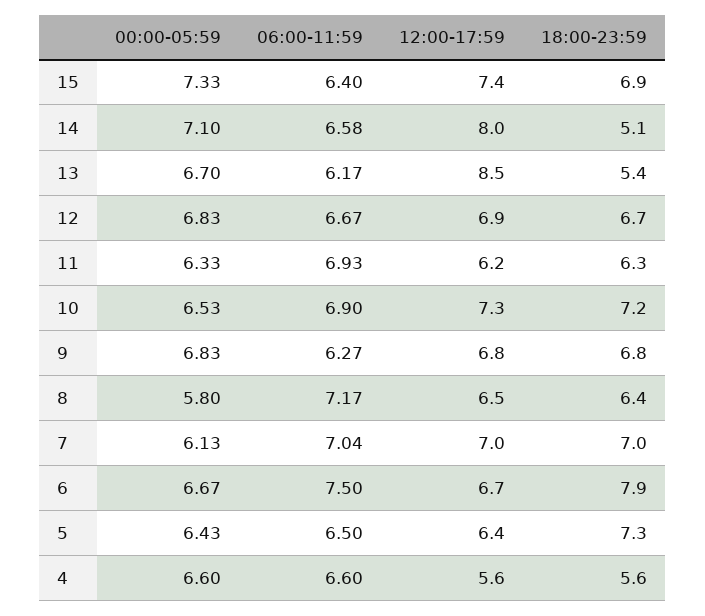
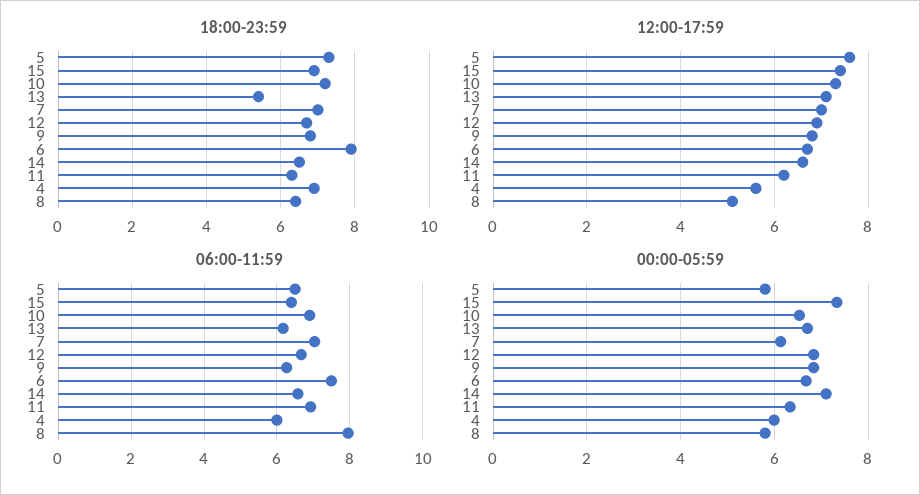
12:00-17:59, 14: 8 -> 6.5
18:00-23:59, 14: 5.1 -> 6.5
12:00-17:59, 13: 8.5 -> 7
06:00-11:59, 8: 7.17 -> 8
12:00-17:59, 8: 6.5 -> 5
00:00-05:59, 5: 6.43 -> 5.8
12:00-17:59, 5: 6.4 -> 7.5
00:00-05:59, 4: 6.6 -> 6
06:00-11:59, 4: 6.6 -> 6
18:00-23:59, 4: 5.6 -> 7

